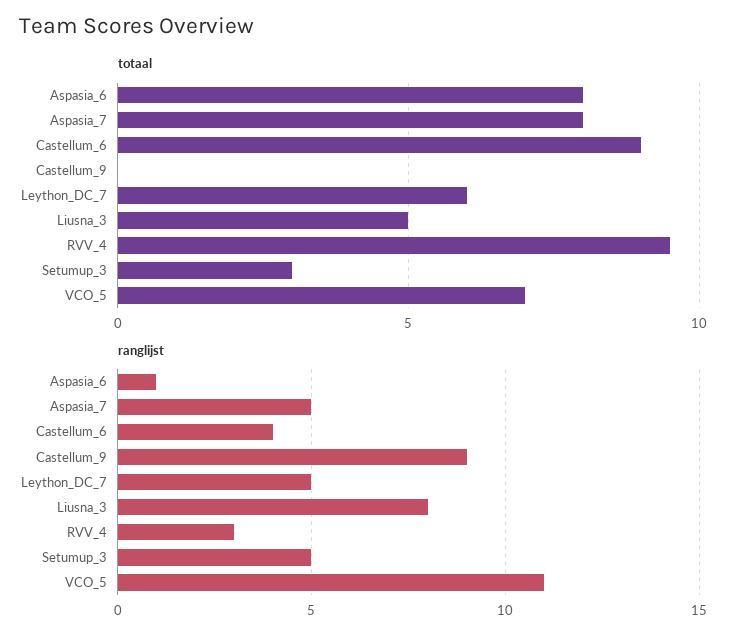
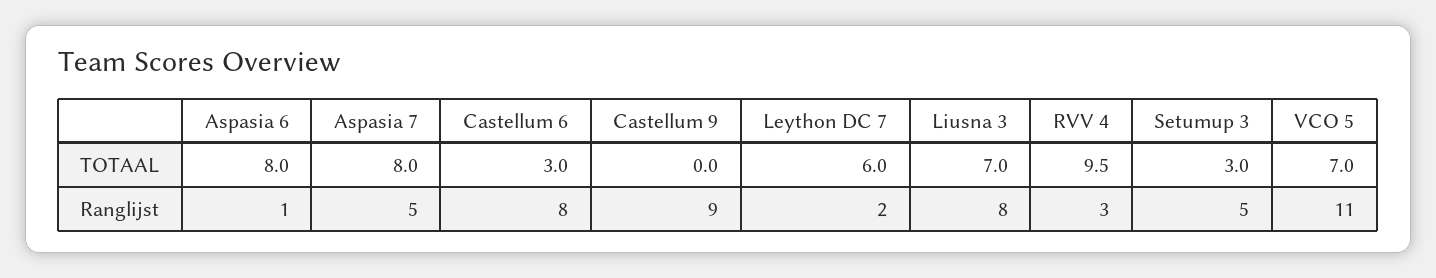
totaal, Castellum_6: 9 -> 3
totaal, Liusna_3: 5 -> 7
ranglijst, Castellum_6: 4 -> 8
ranglijst, Leython_DC_7: 5 -> 2

